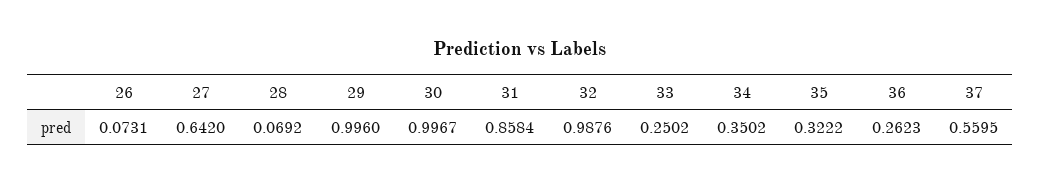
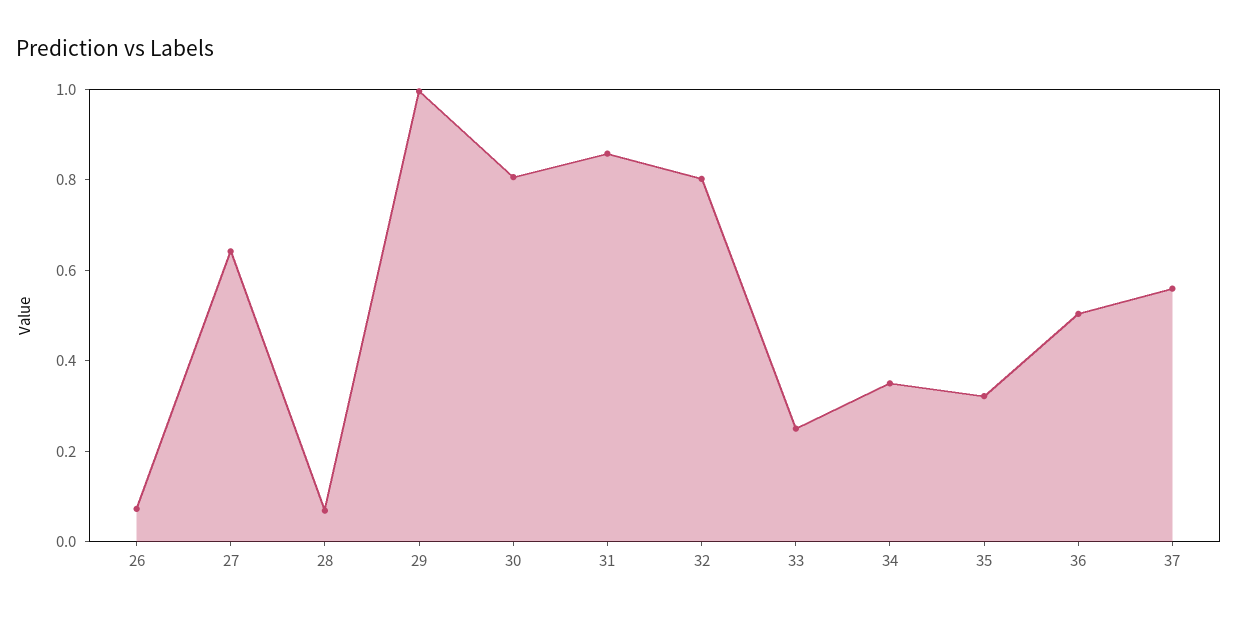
30: 0.9967 -> 0.8
32: 0.9876 -> 0.8
36: 0.2623 -> 0.5

